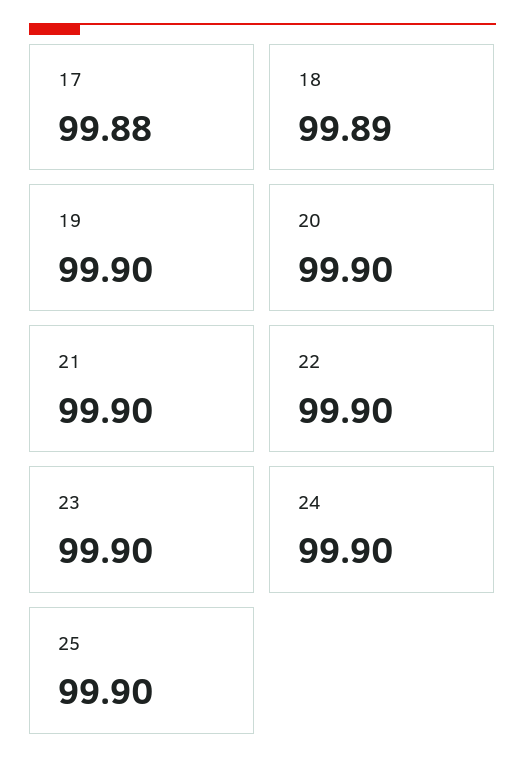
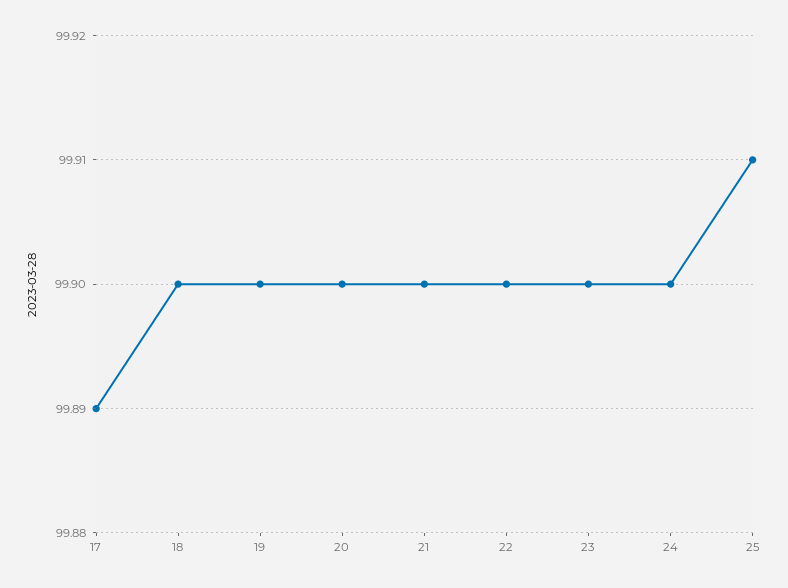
17: 99.88 -> 99.89
18: 99.89 -> 99.9
25: 99.9 -> 99.91

